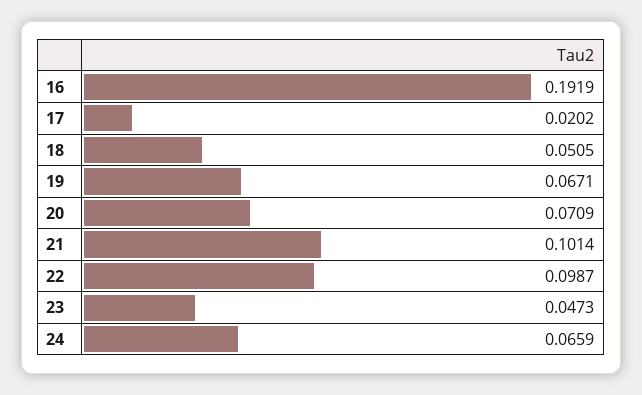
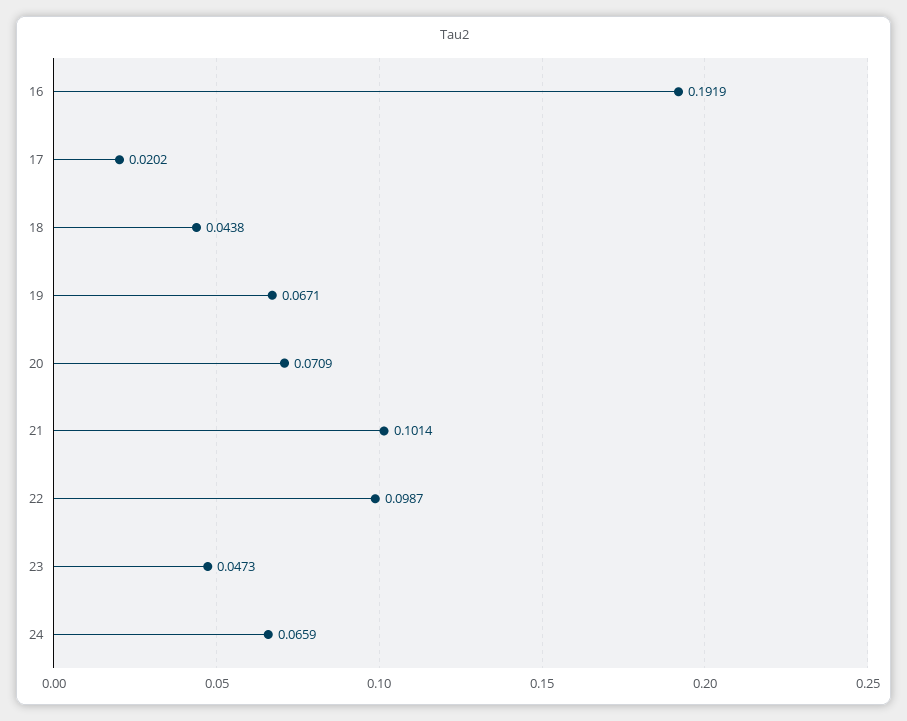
18: 0.0505 -> 0.0438

